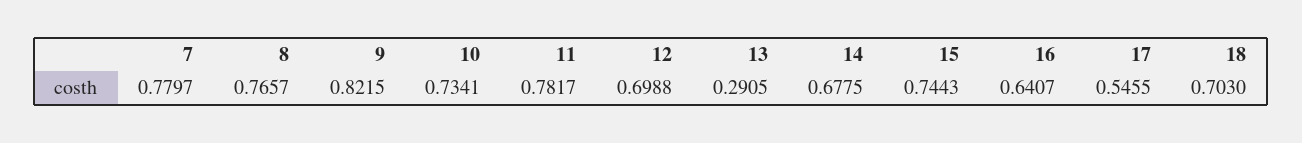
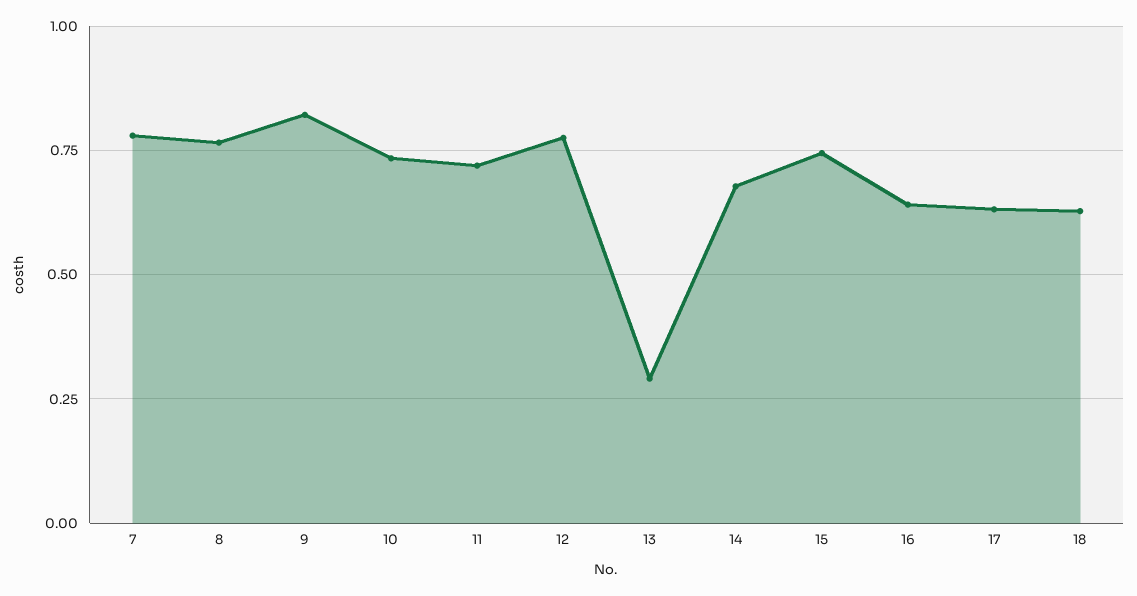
11: 0.7817 -> 0.725
12: 0.6988 -> 0.775
17: 0.5455 -> 0.625
18: 0.703 -> 0.625

